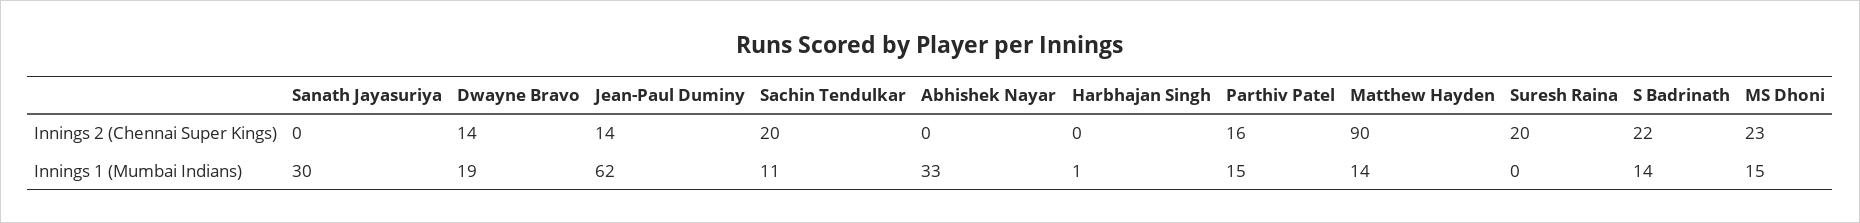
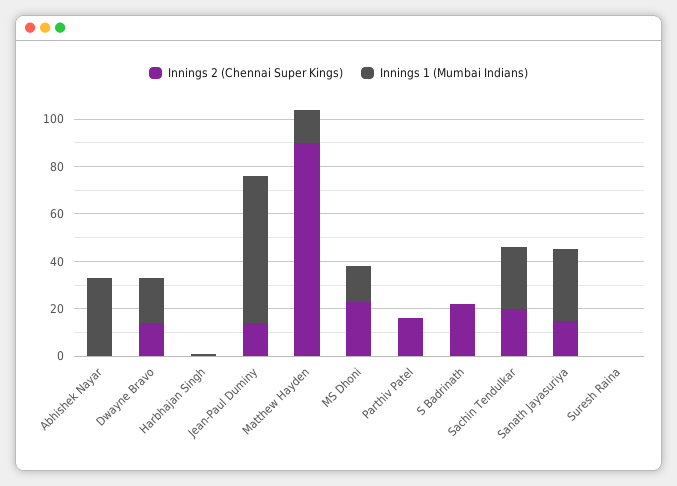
Innings 2 (Chennai Super Kings), Sanath Jayasuriya: 0 -> 15
Innings 2 (Chennai Super Kings), Suresh Raina: 20 -> 0
Innings 1 (Mumbai Indians), Sachin Tendulkar: 11 -> 25
Innings 1 (Mumbai Indians), Parthiv Patel: 15 -> 0
Innings 1 (Mumbai Indians), S Badrinath: 14 -> 0

